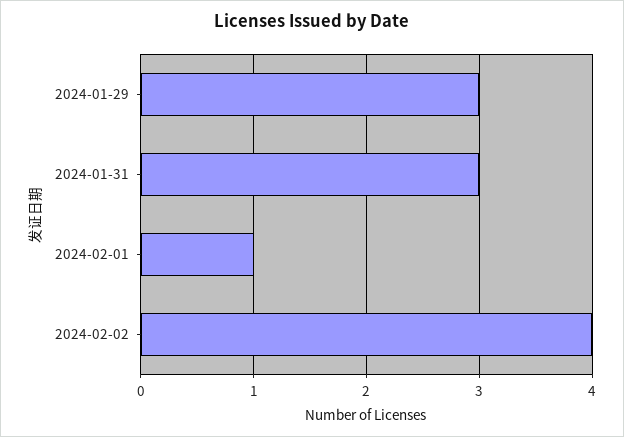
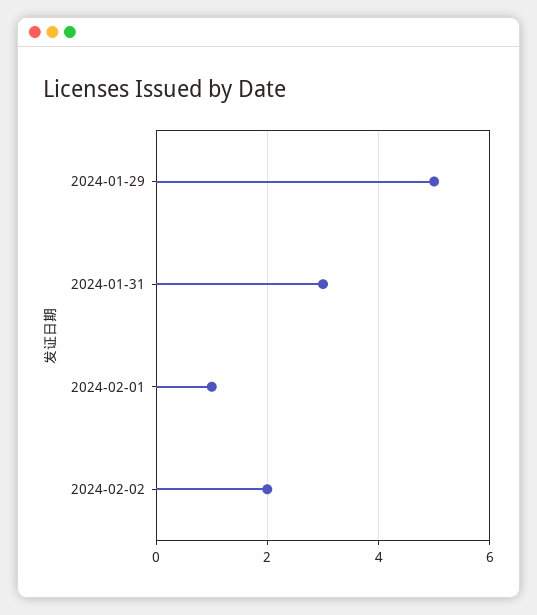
2024-01-29: 3 -> 5
2024-02-02: 4 -> 2

